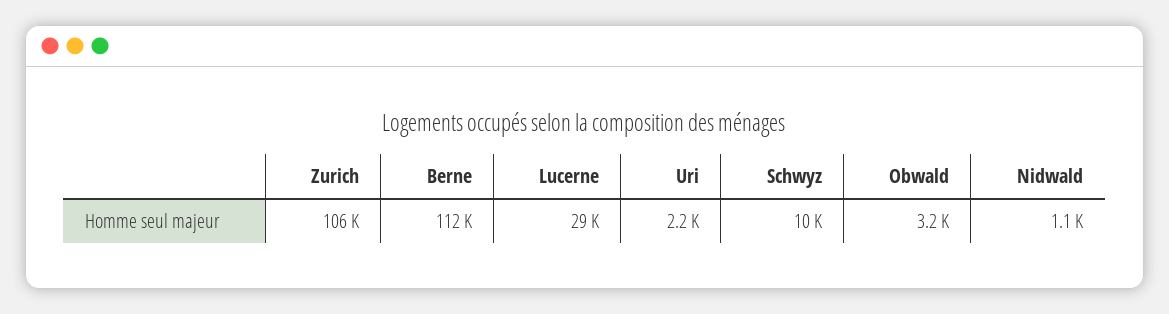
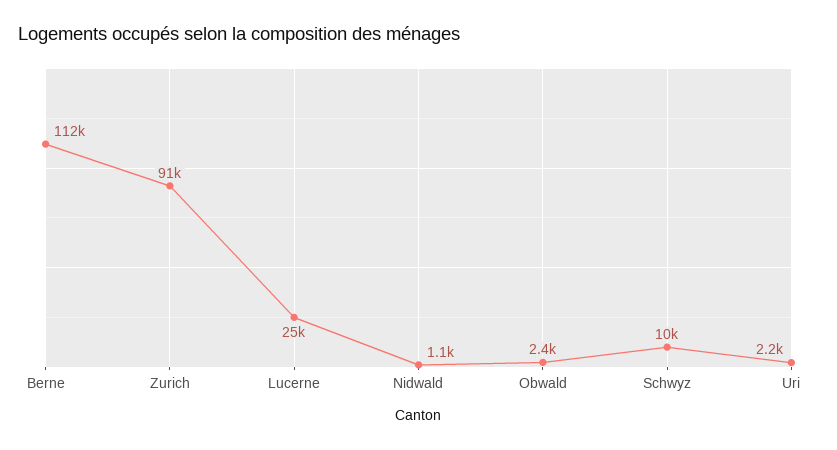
Zurich: 106000 -> 91000
Lucerne: 29000 -> 25000
Obwald: 3200 -> 2400

